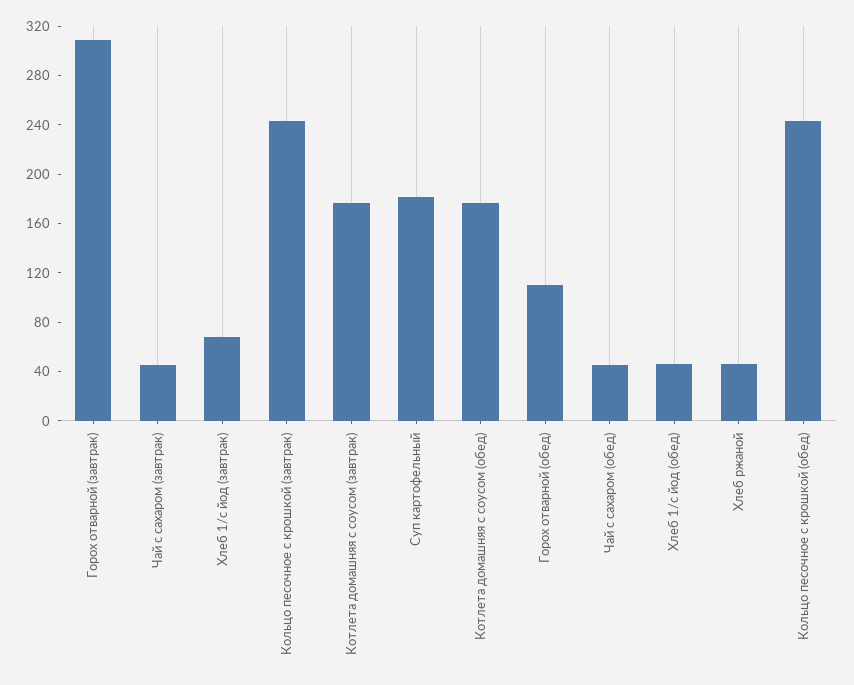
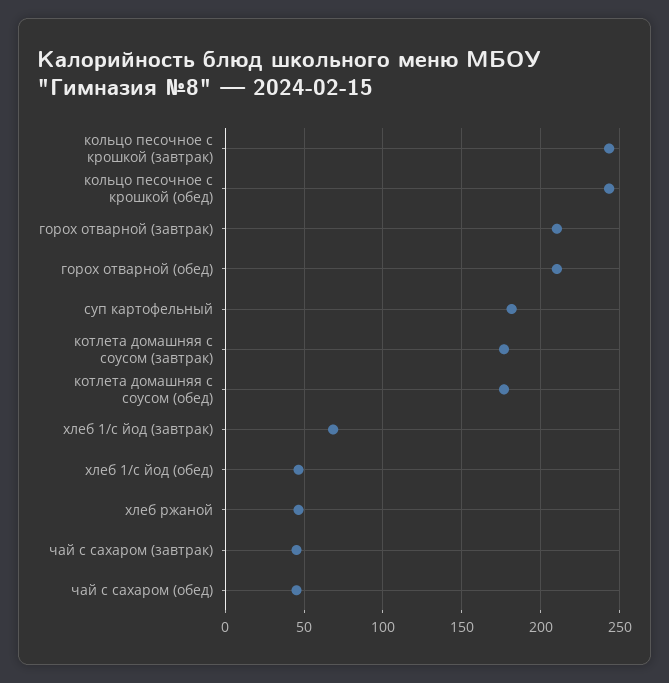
Горох отварной (завтрак): 310 -> 210
Горох отварной (обед): 110 -> 210

